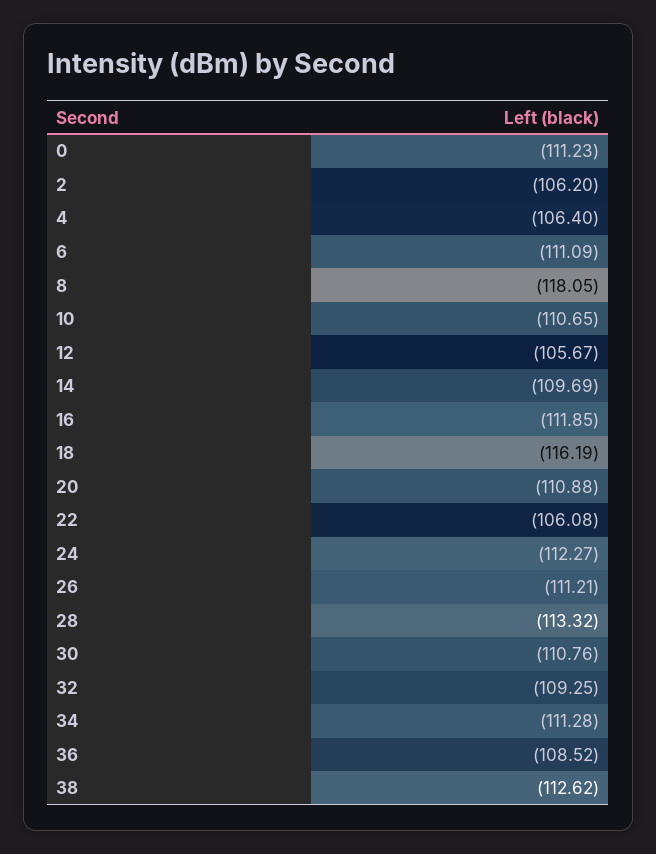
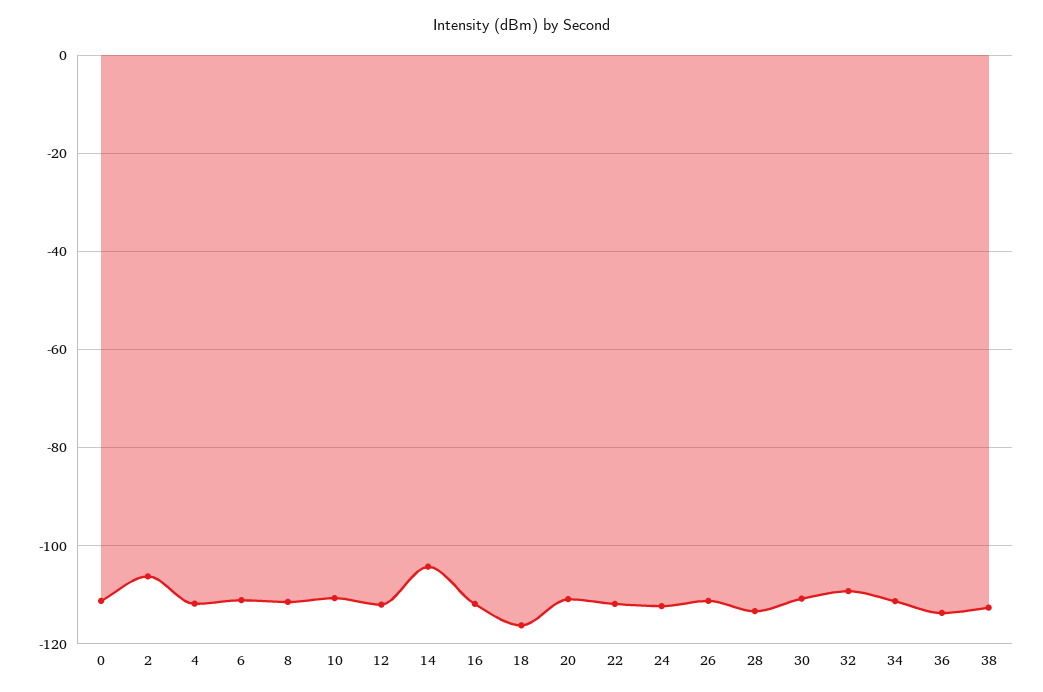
4: -106.4 -> -112
8: -118.05 -> -112
12: -105.67 -> -112
14: -109.69 -> -104
22: -106.08 -> -112
36: -108.52 -> -114

